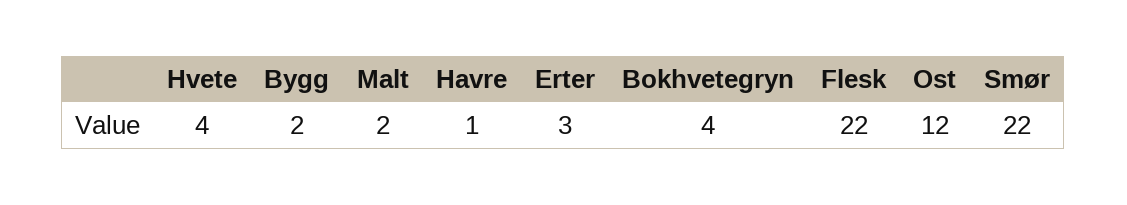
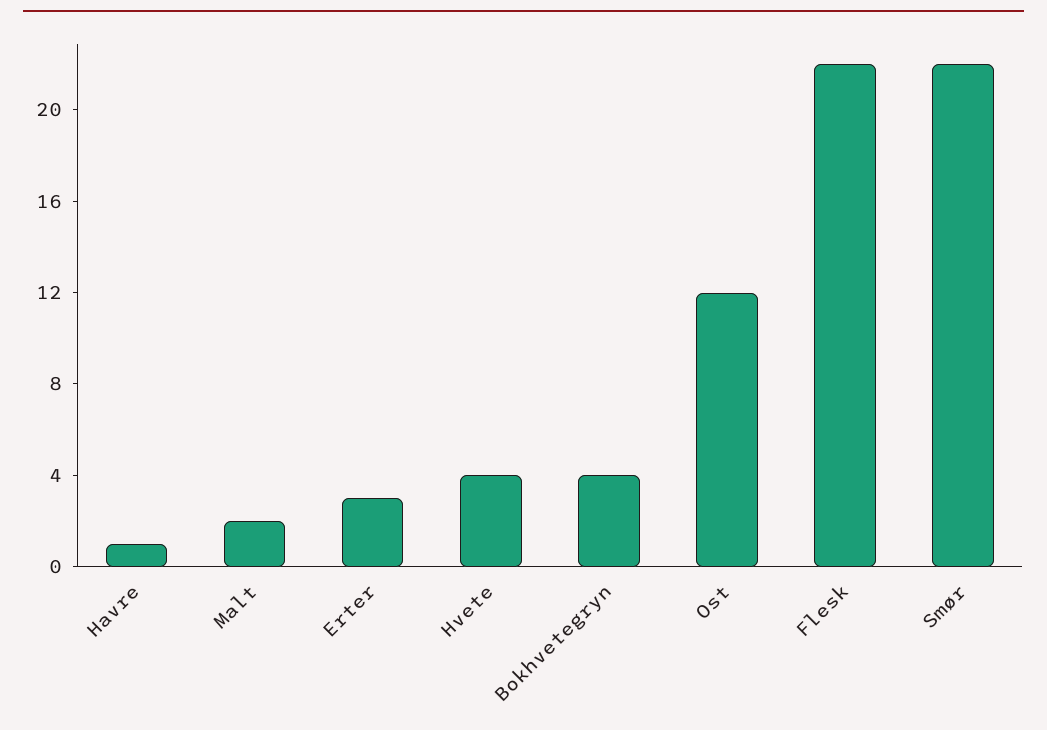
Bygg: 2 -> none

